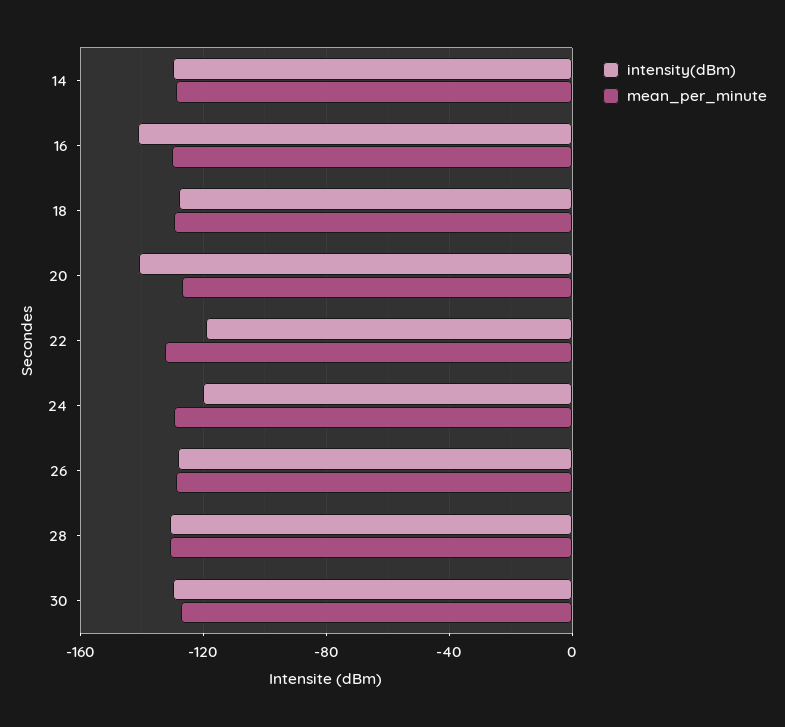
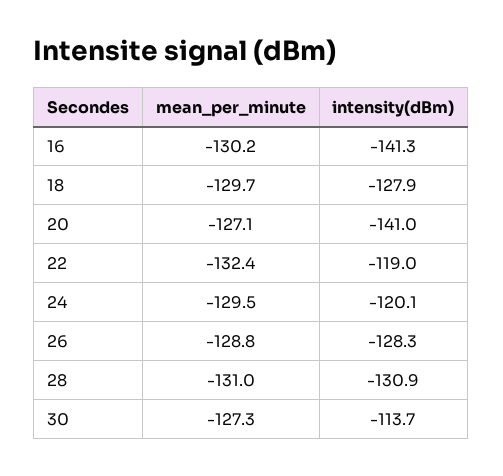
intensity(dBm), 14: -130 -> none
mean_per_minute, 14: -130 -> none
intensity(dBm), 30: -130 -> -113.7

